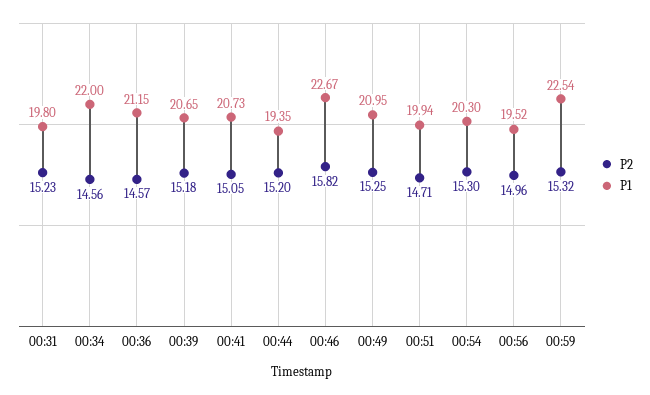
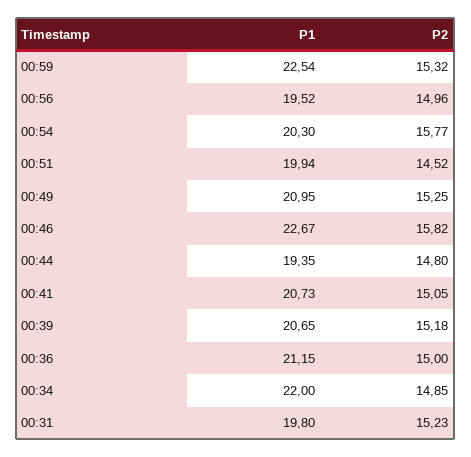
P2, 00:34: 14.56 -> 14.85
P2, 00:36: 14.57 -> 15
P2, 00:44: 15.2 -> 14.8
P2, 00:51: 14.71 -> 14.52
P2, 00:54: 15.3 -> 15.77

